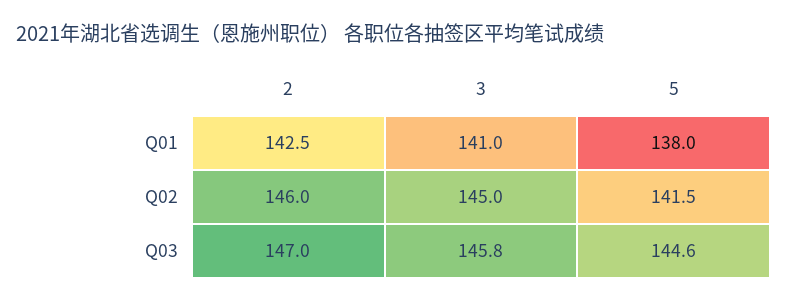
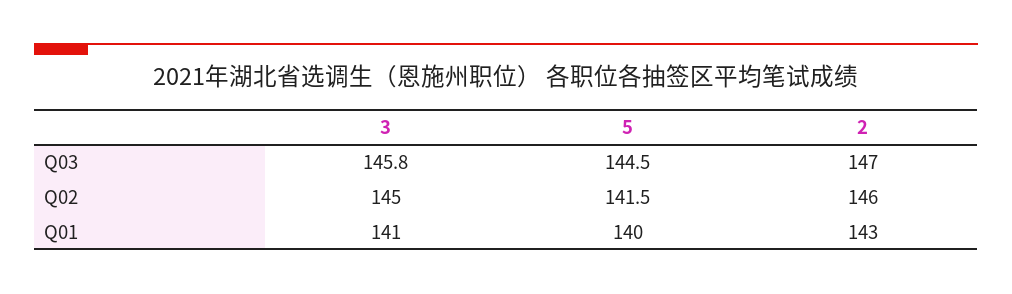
2, Q01: 142.5 -> 143
5, Q01: 138 -> 140
5, Q03: 144.6 -> 144.5

